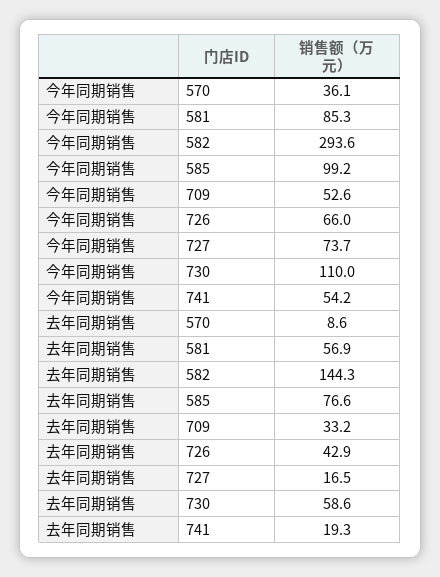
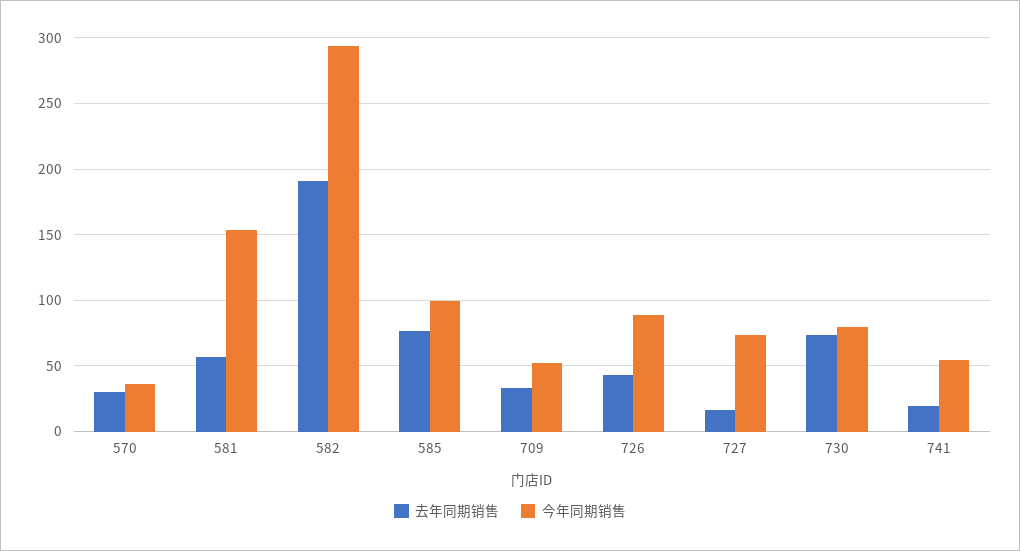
今年同期销售, 581: 85.3 -> 155
今年同期销售, 726: 66 -> 90
今年同期销售, 730: 110 -> 80
去年同期销售, 570: 8.6 -> 30
去年同期销售, 582: 144.3 -> 190
去年同期销售, 730: 58.6 -> 75

